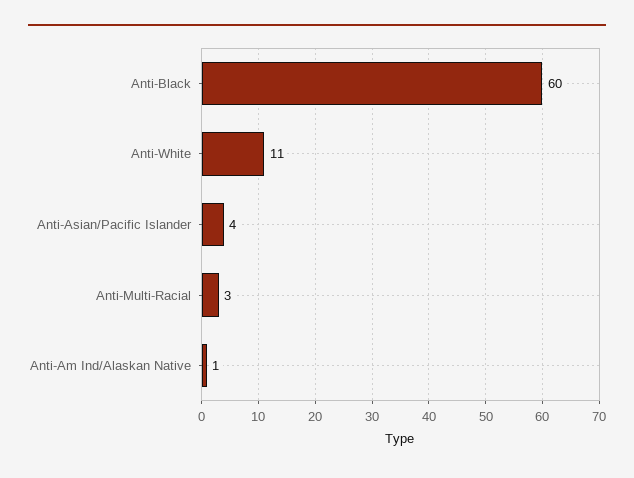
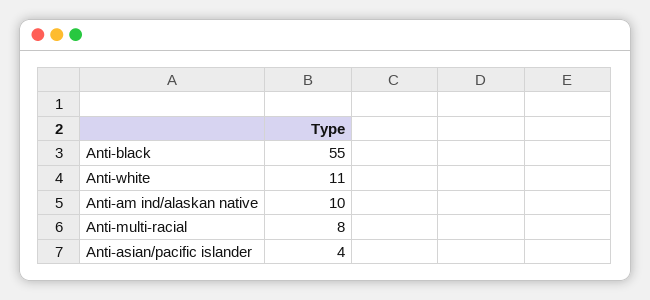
Anti-Black: 60 -> 55
Anti-Multi-Racial: 3 -> 8
Anti-Am Ind/Alaskan Native: 1 -> 10

